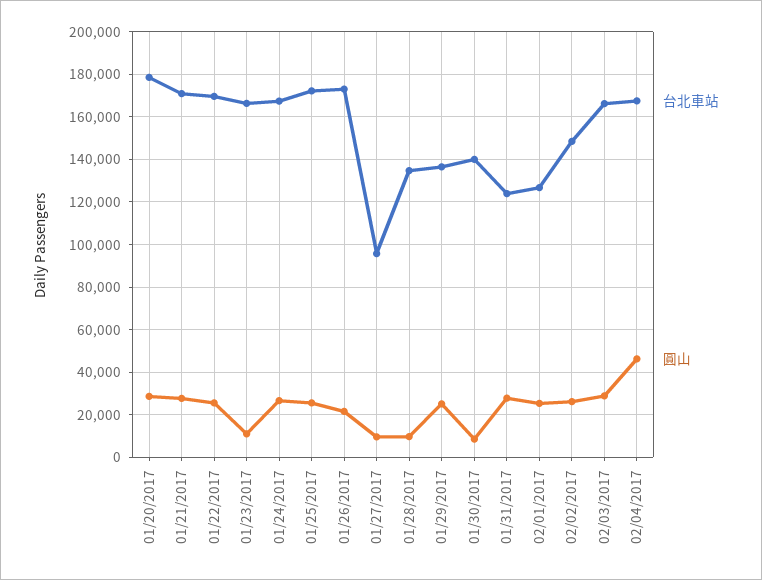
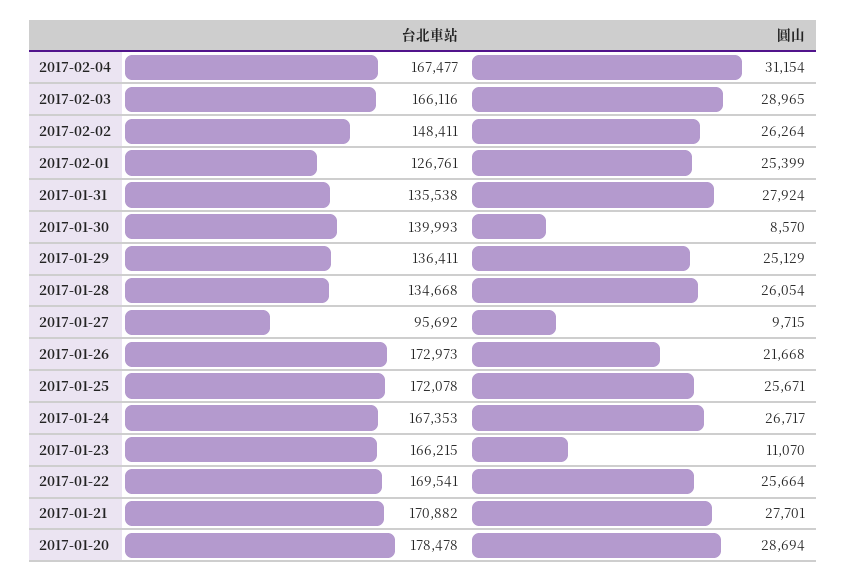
圓山, 01/28/2017: 10000 -> 26054
台北車站, 01/31/2017: 125000 -> 135538
圓山, 02/04/2017: 45000 -> 31154

